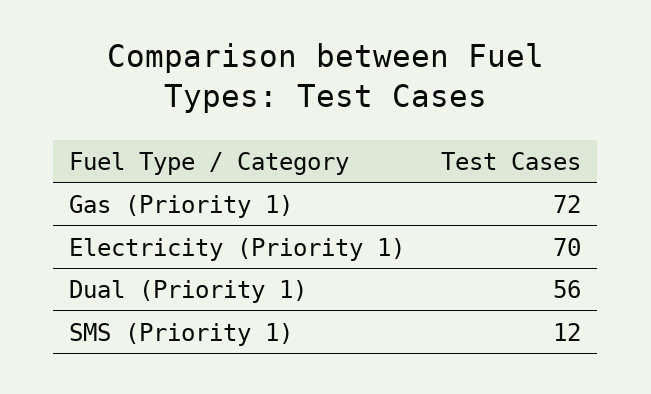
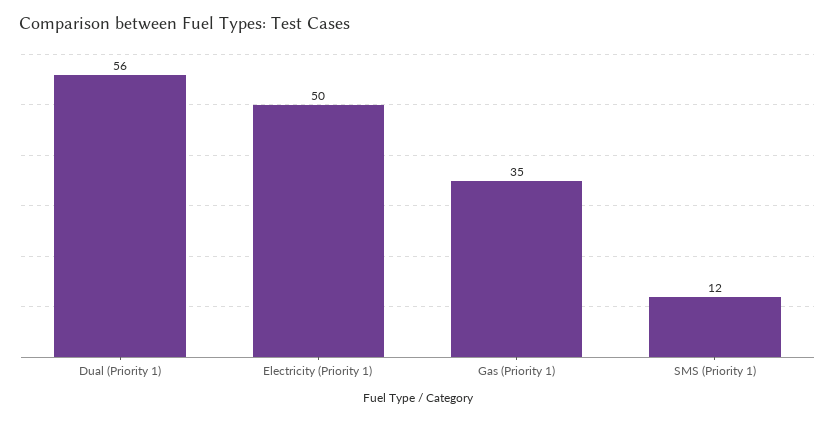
Gas (Priority 1): 72 -> 35
Electricity (Priority 1): 70 -> 50

